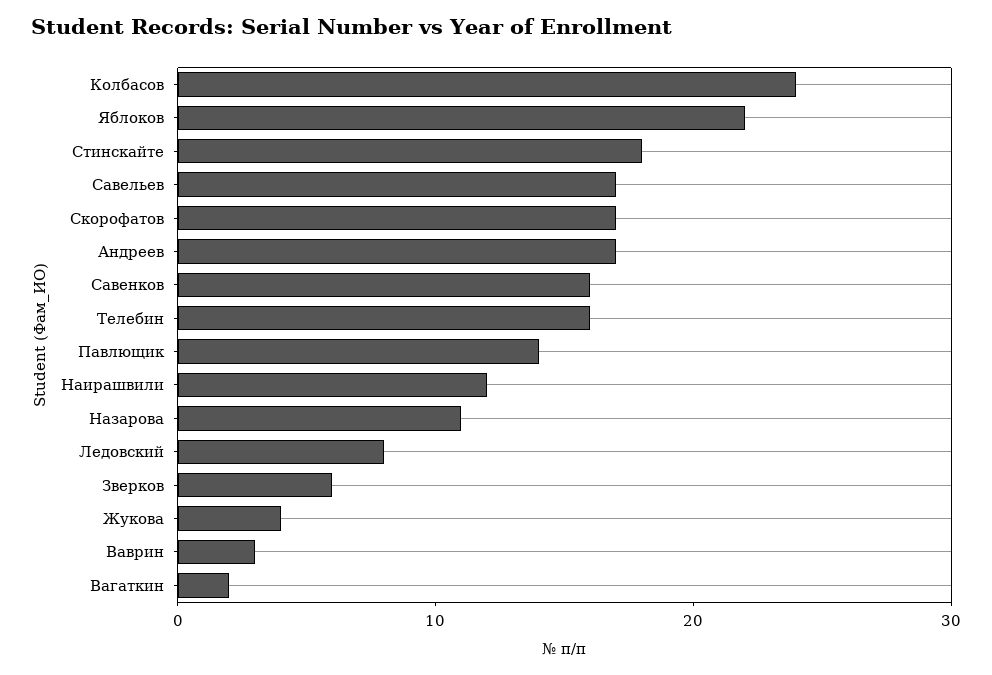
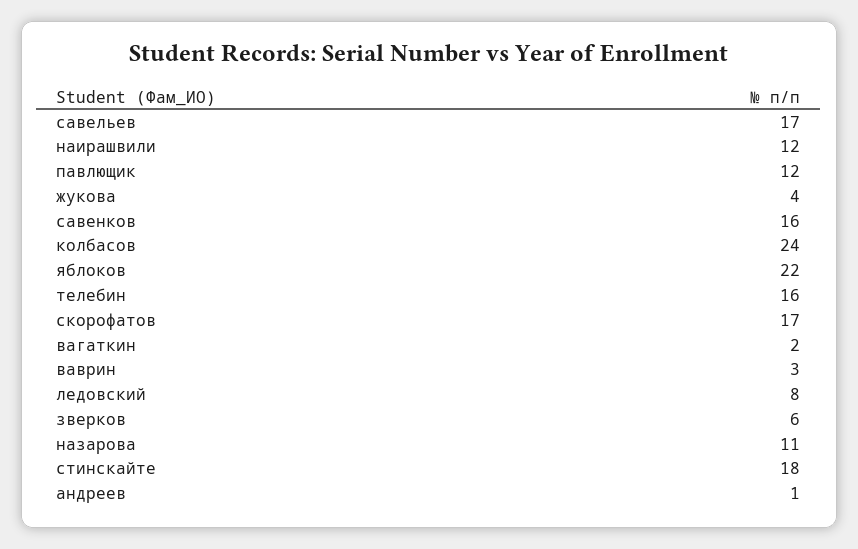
Андреев: 17 -> 1
Павлющик: 14 -> 12

